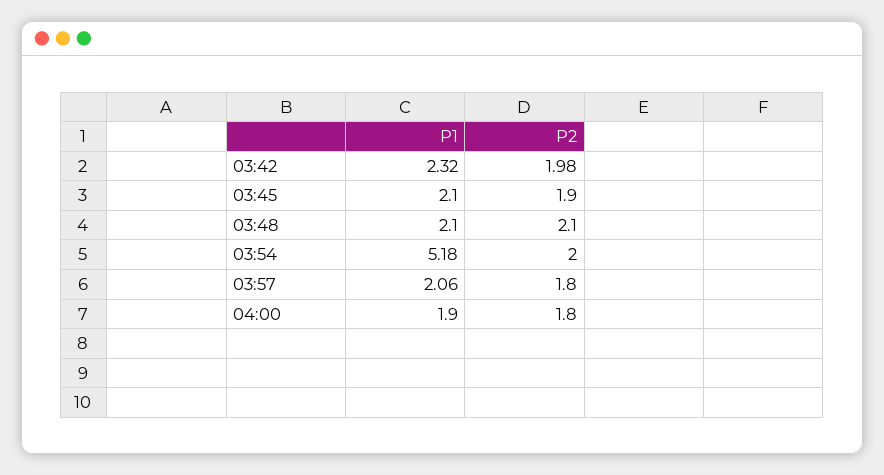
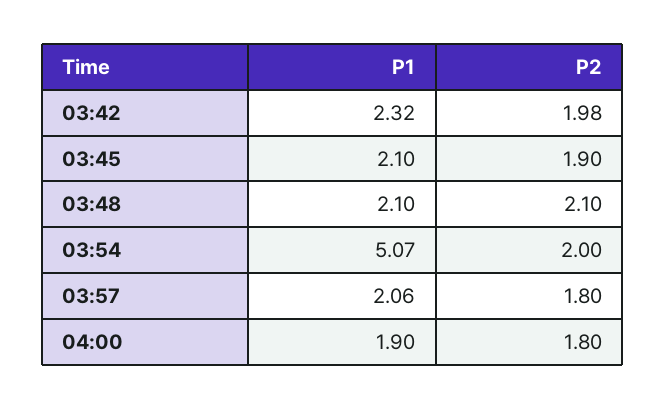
P1, 03:54: 5.18 -> 5.07

